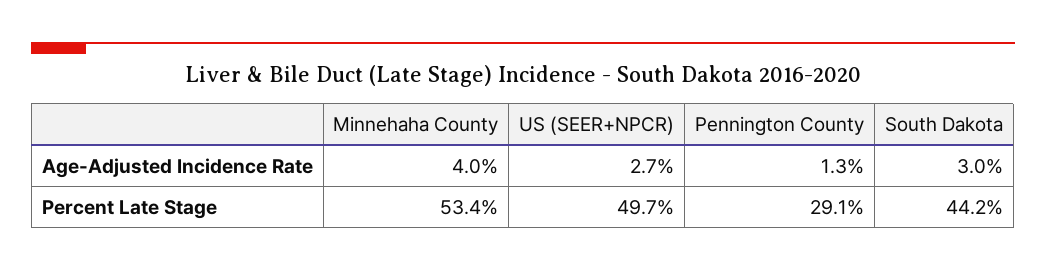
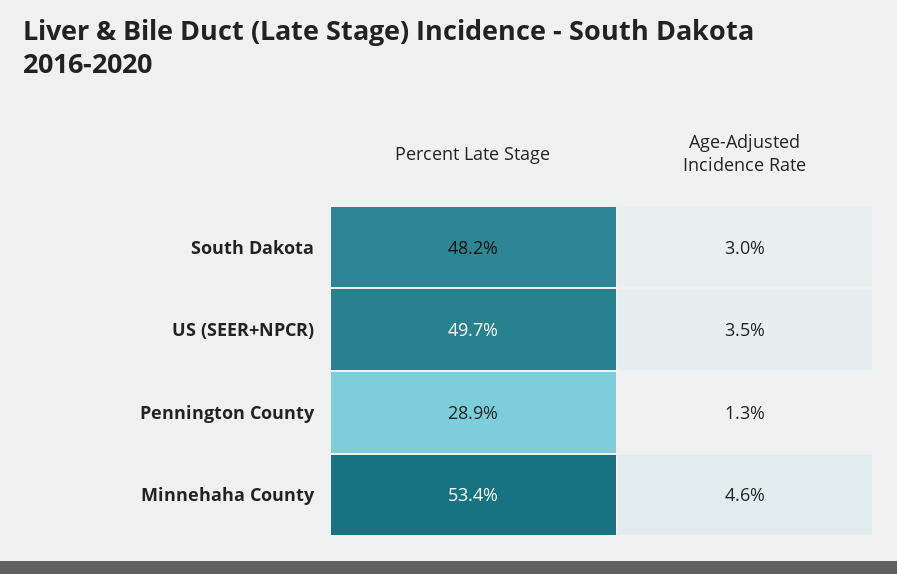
Minnehaha County, Age-Adjusted Incidence Rate: 4 -> 4.6
US (SEER+NPCR), Age-Adjusted Incidence Rate: 2.7 -> 3.5
Pennington County, Percent Late Stage: 29.1 -> 28.9
South Dakota, Percent Late Stage: 44.2 -> 48.2

